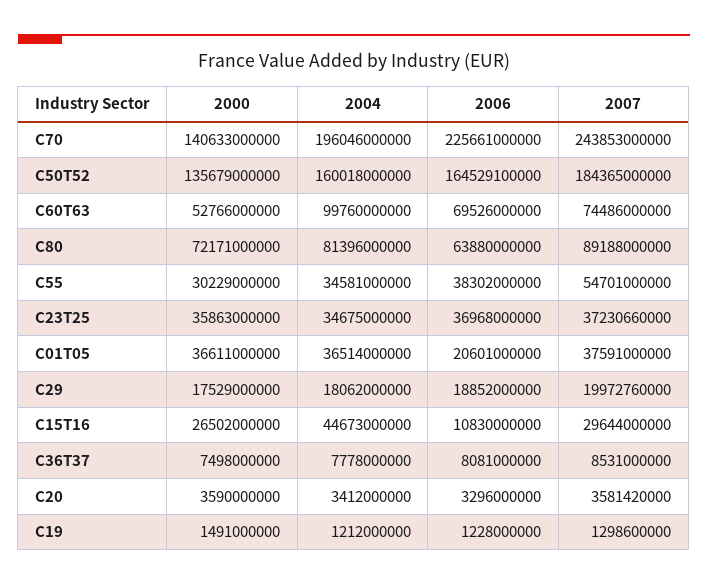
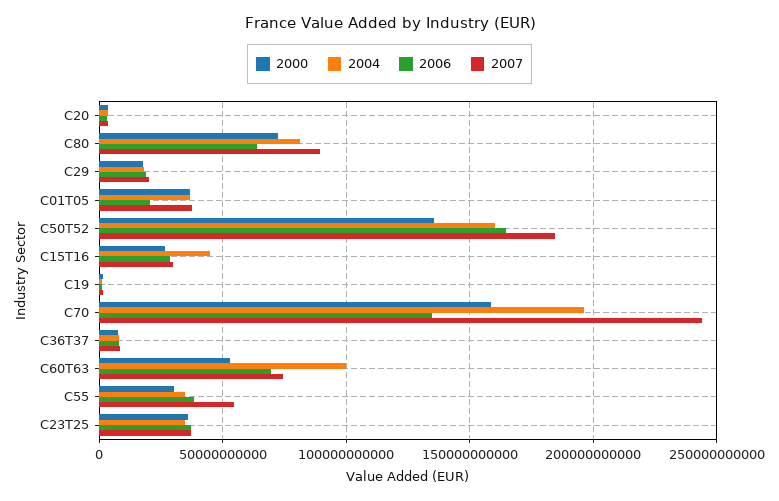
2000, C70: 140633000000 -> 160000000000
2006, C70: 225661000000 -> 135000000000
2006, C15T16: 10830000000 -> 30000000000

